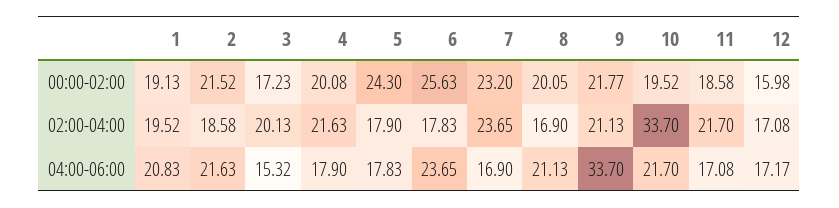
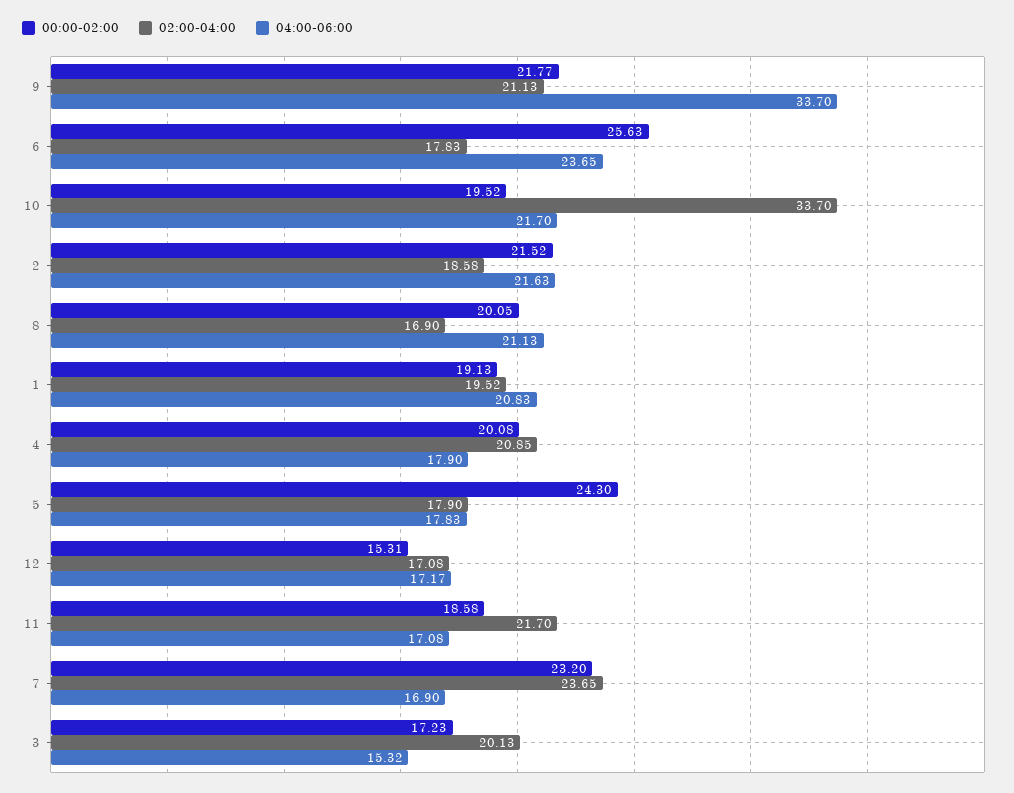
00:00-02:00, 12: 15.98 -> 15.31
02:00-04:00, 4: 21.63 -> 20.85

